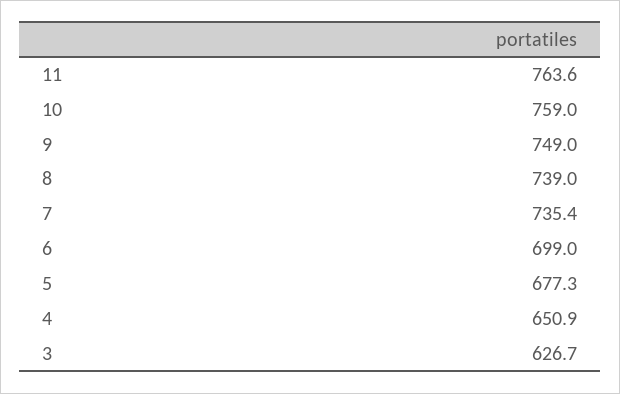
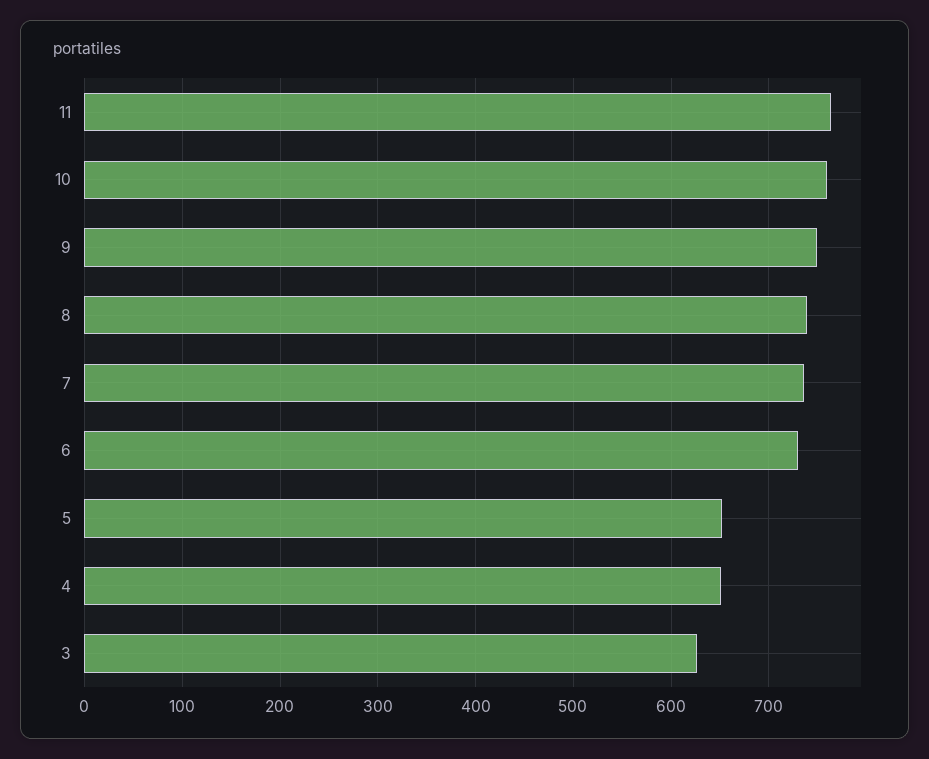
6: 699 -> 730
5: 677.3 -> 650

